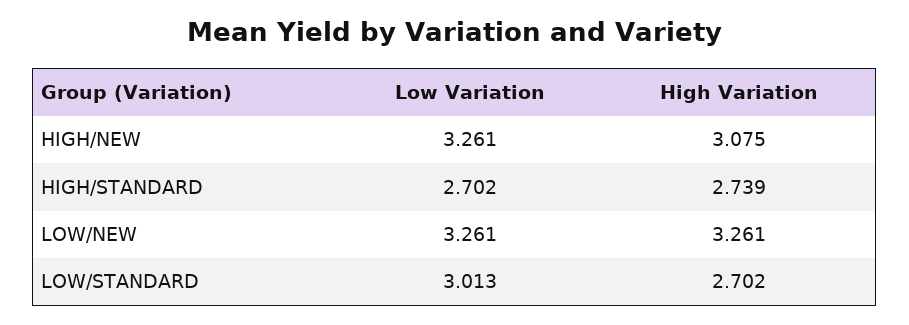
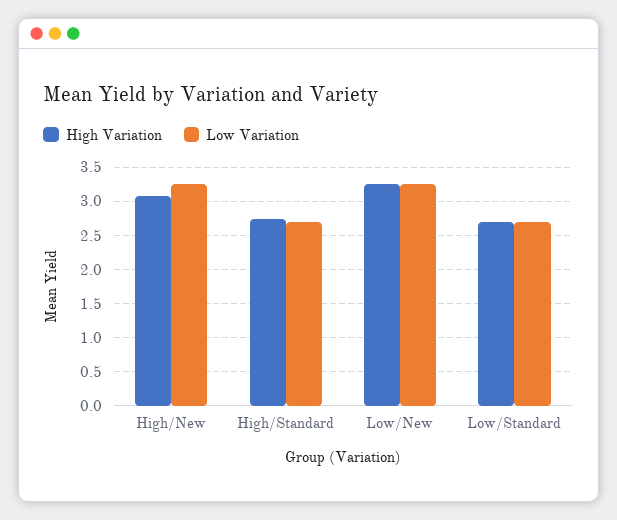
Low Variation, LOW/STANDARD: 3.013 -> 2.7

